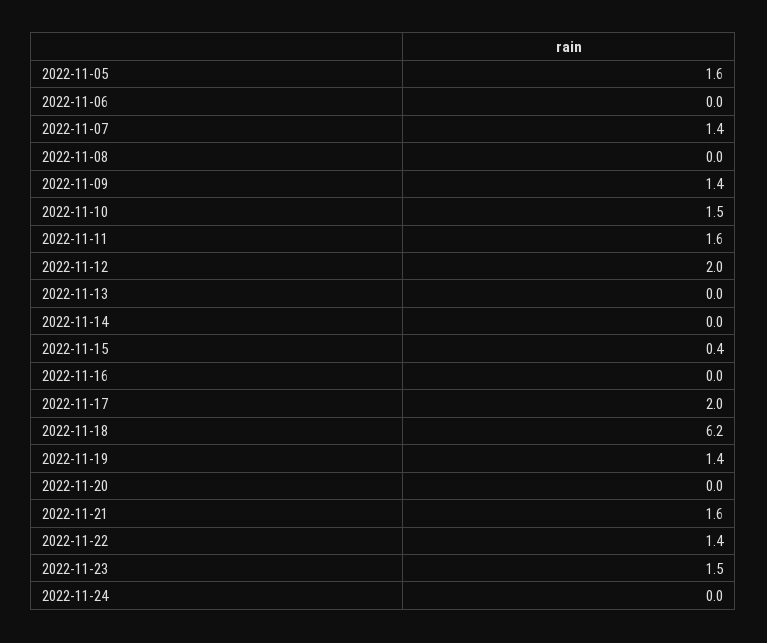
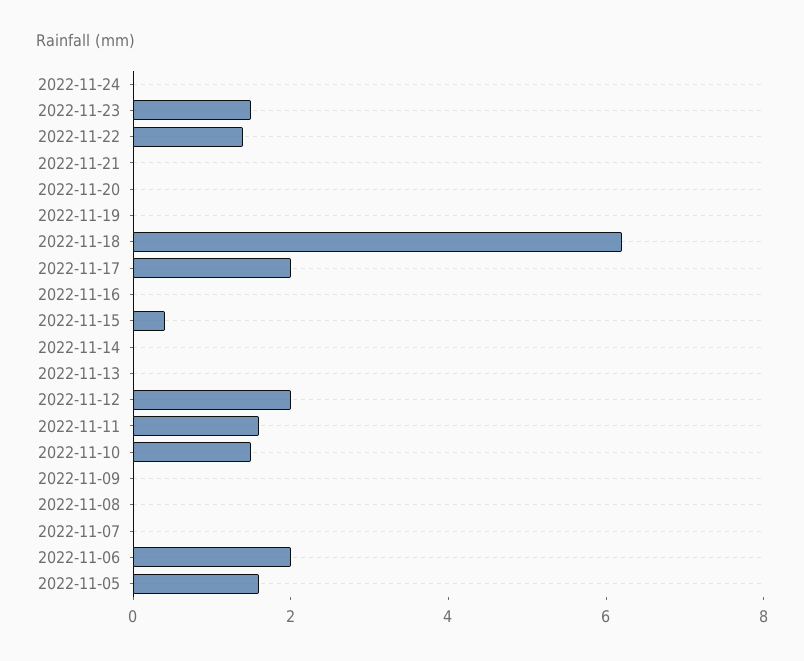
2022-11-06: 0 -> 2
2022-11-07: 1.4 -> 0
2022-11-09: 1.4 -> 0
2022-11-19: 1.4 -> 0
2022-11-21: 1.6 -> 0

